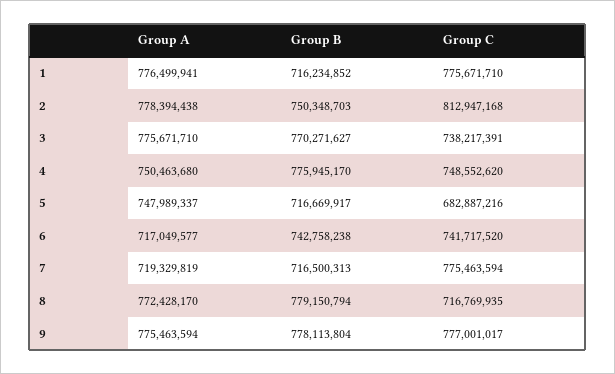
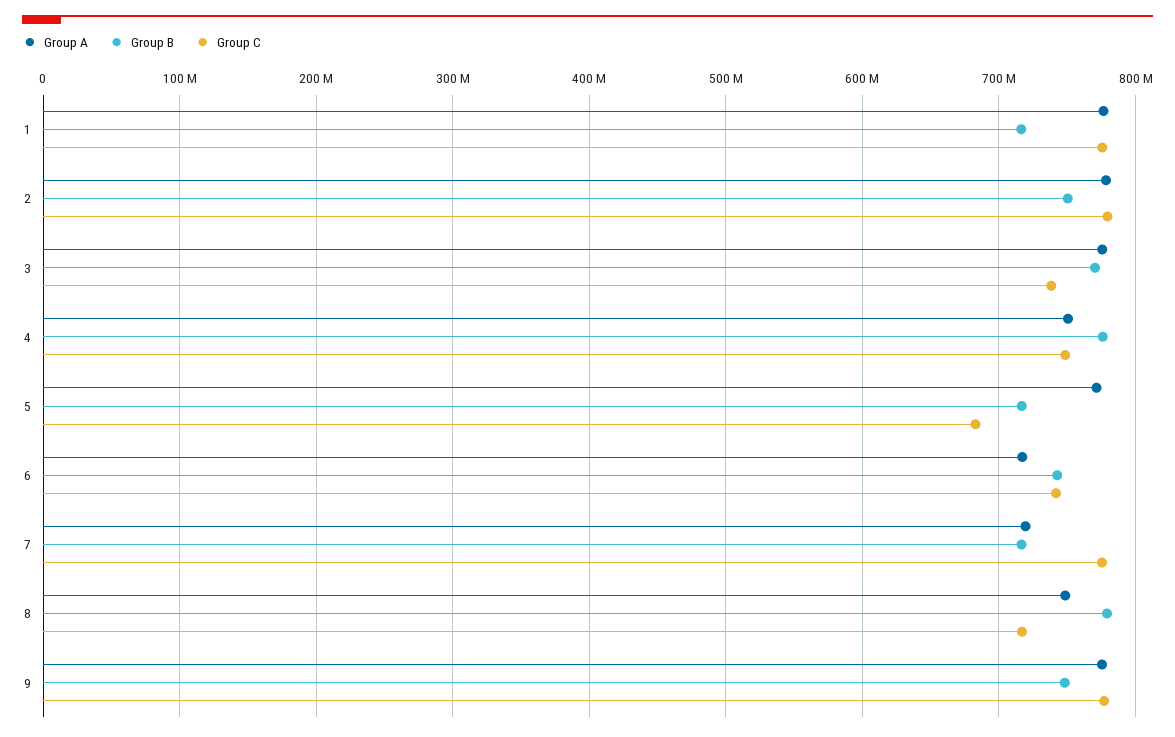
Group C, 2: 812947168 -> 780000000
Group A, 5: 747989337 -> 770000000
Group A, 8: 772428170 -> 750000000
Group B, 9: 778113804 -> 750000000

